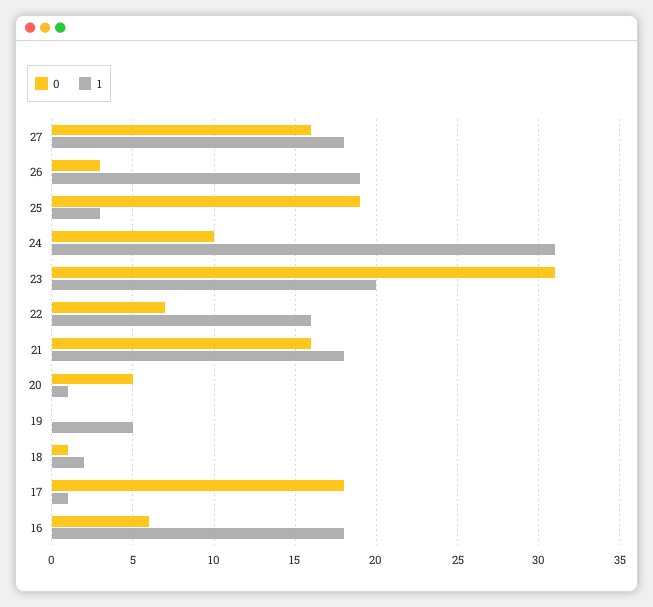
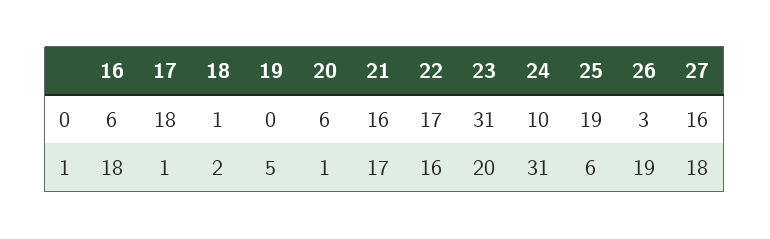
1, 25: 3 -> 6
0, 22: 7 -> 17
1, 21: 18 -> 17
0, 20: 5 -> 6

